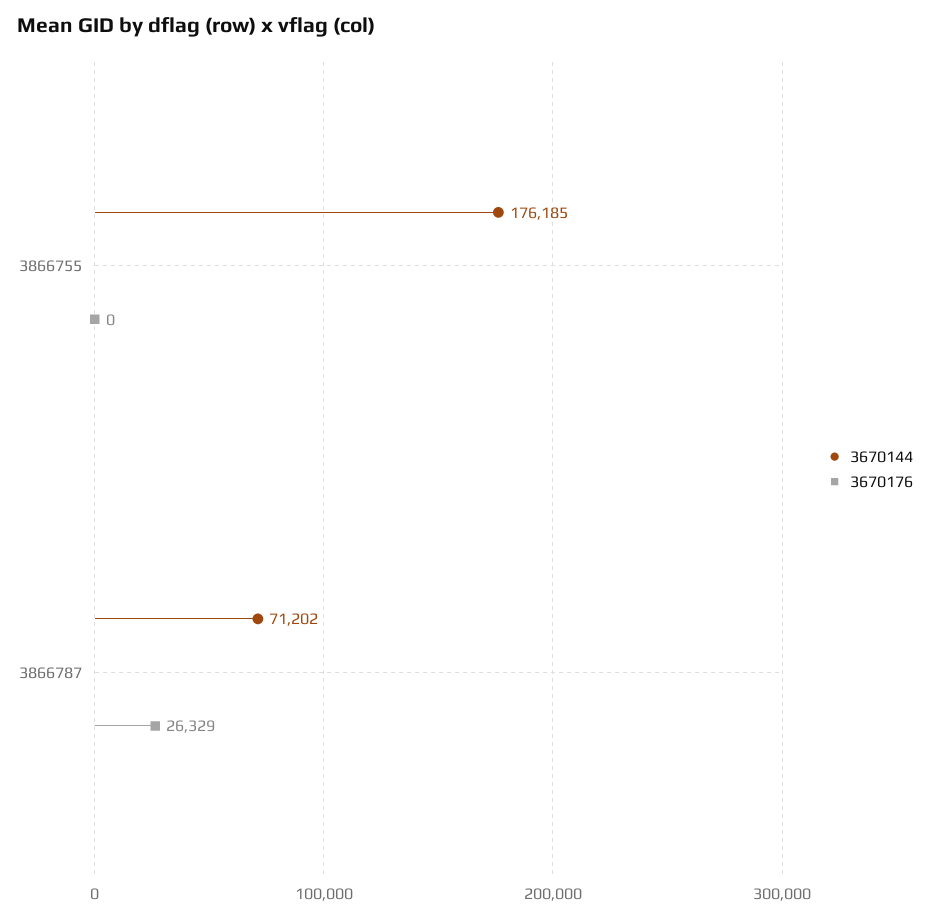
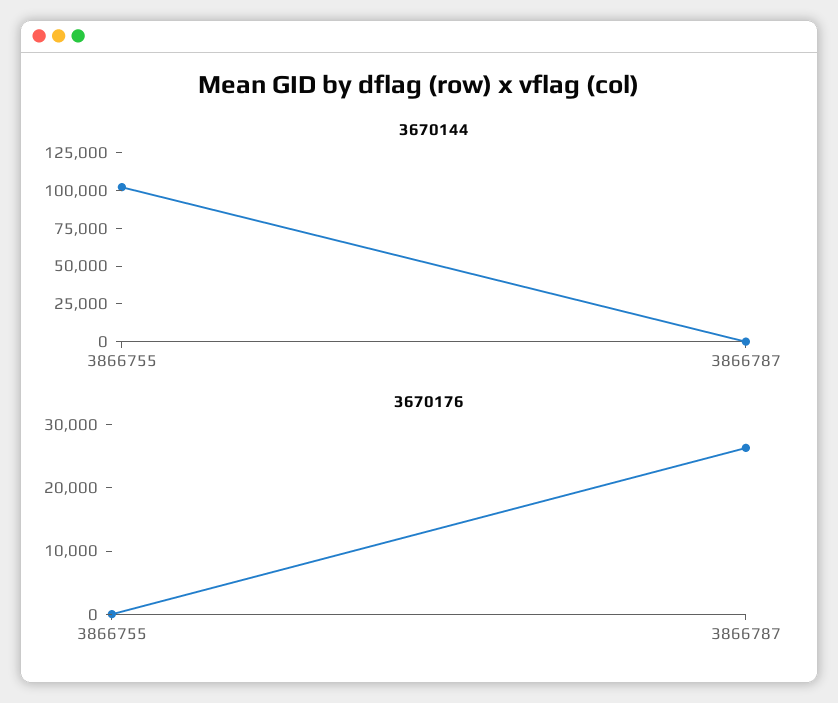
3670144, 3866755: 176185 -> 100000
3670144, 3866787: 71202 -> 0

